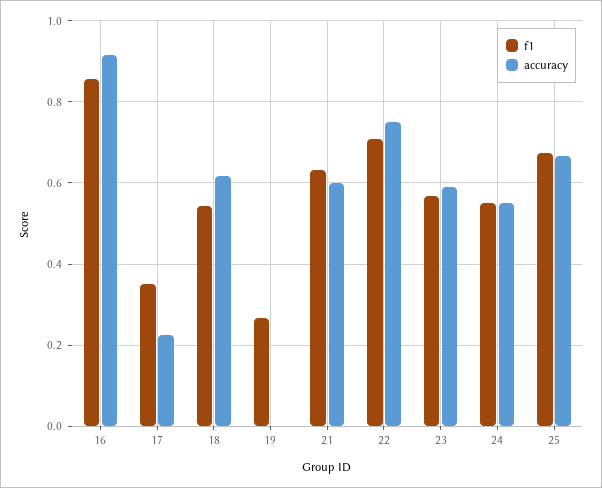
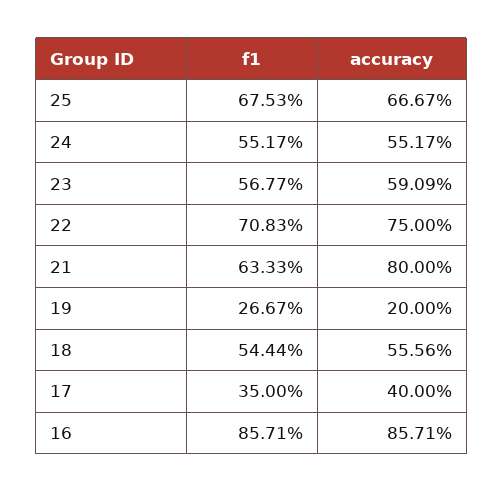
accuracy, 16: 0.92 -> 0.8571
accuracy, 17: 0.22 -> 0.4
accuracy, 18: 0.62 -> 0.5556
accuracy, 19: 0 -> 0.2
accuracy, 21: 0.6 -> 0.8

